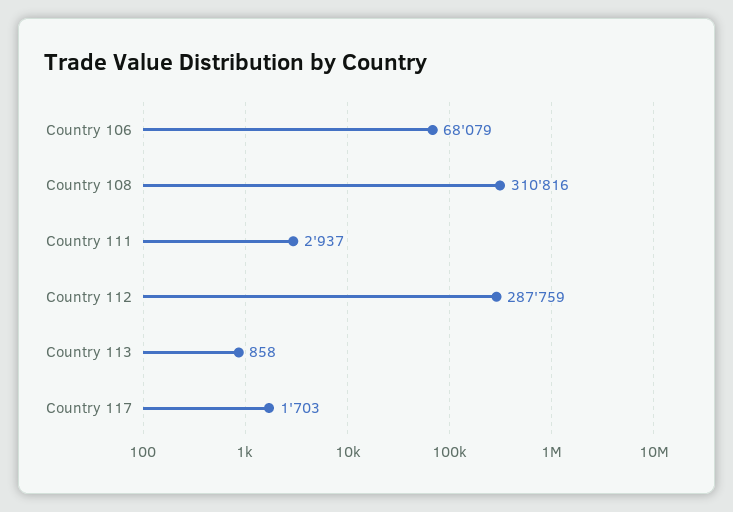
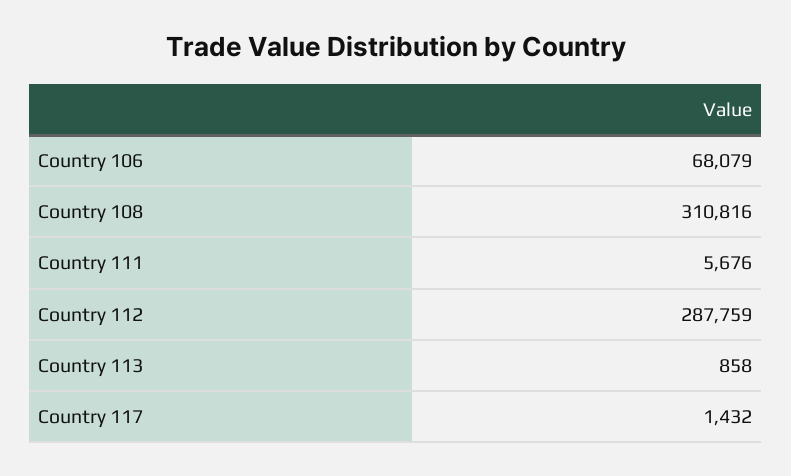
Country 111: 2937 -> 5676
Country 117: 1703 -> 1432

